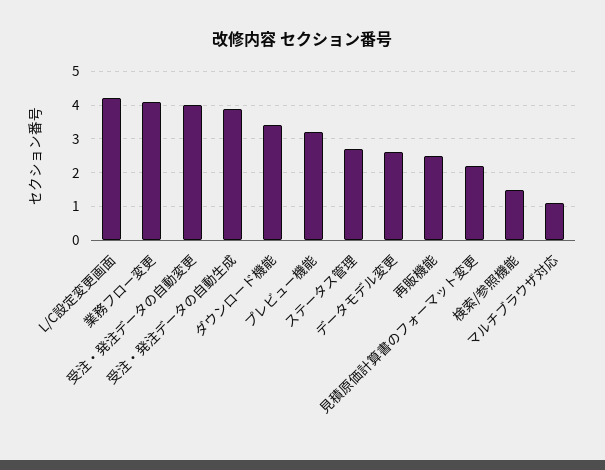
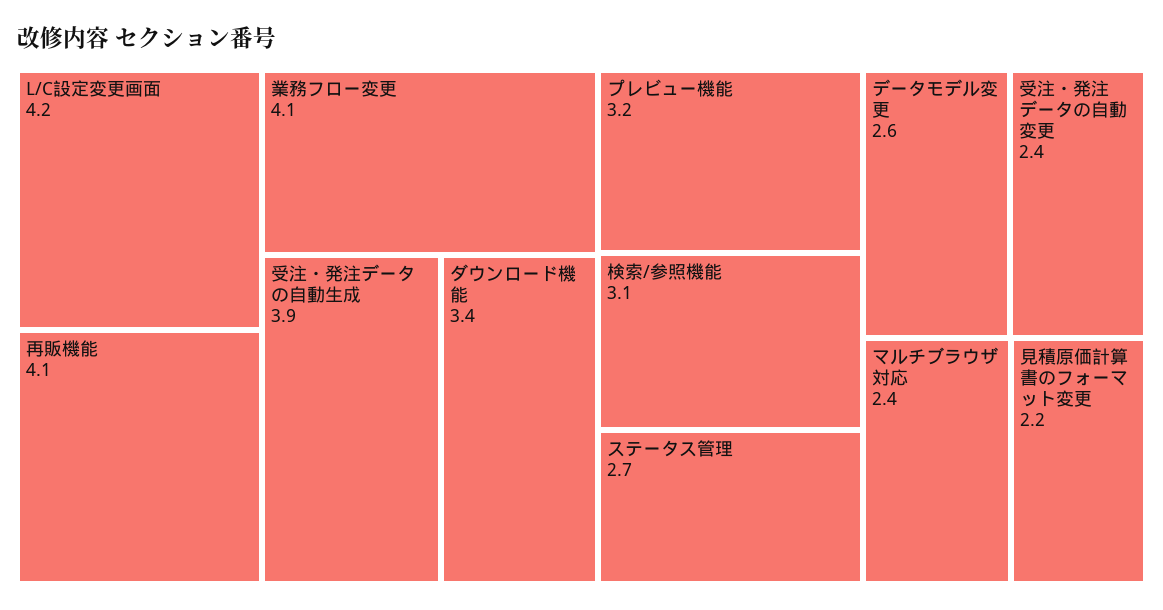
受注・発注データの自動変更: 4 -> 2.4
再販機能: 2.5 -> 4.1
検索/参照機能: 1.5 -> 3.1
マルチブラウザ対応: 1 -> 2.4

